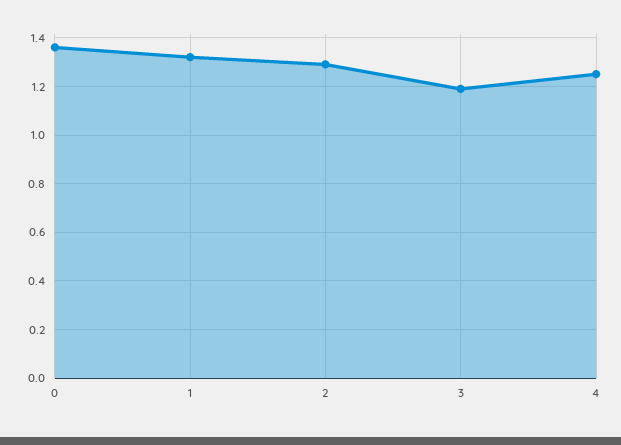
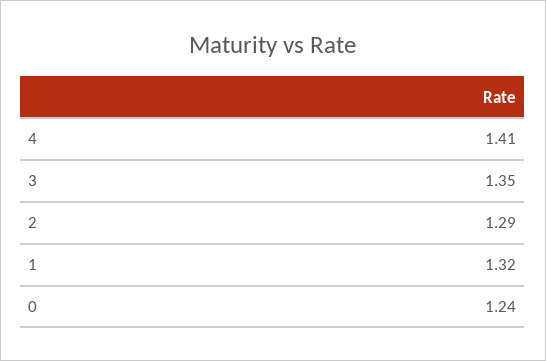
0: 1.35 -> 1.24
3: 1.2 -> 1.35
4: 1.25 -> 1.41

